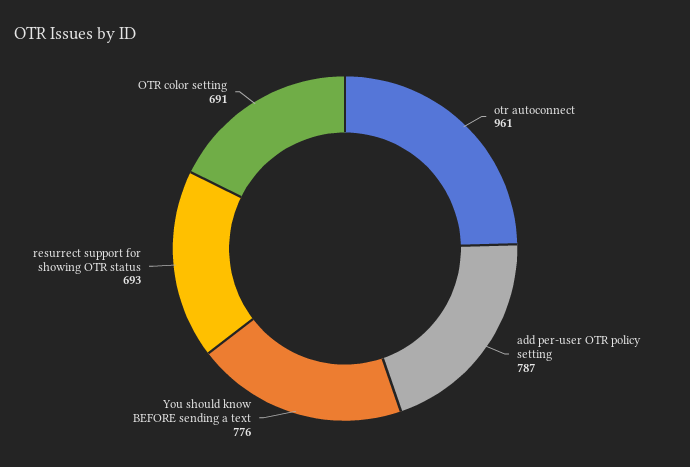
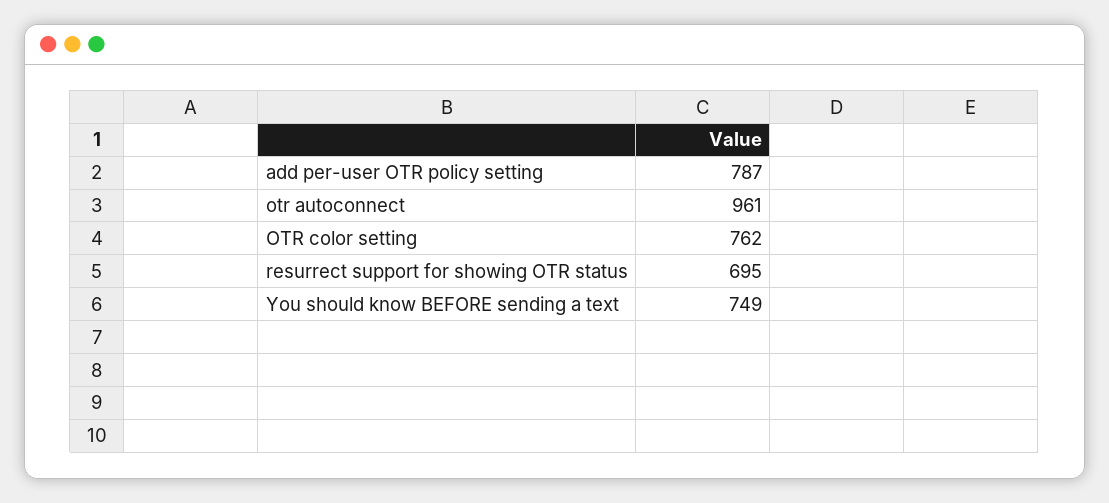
You should know BEFORE sending a text: 776 -> 749
resurrect support for showing OTR status: 693 -> 695
OTR color setting: 691 -> 762

